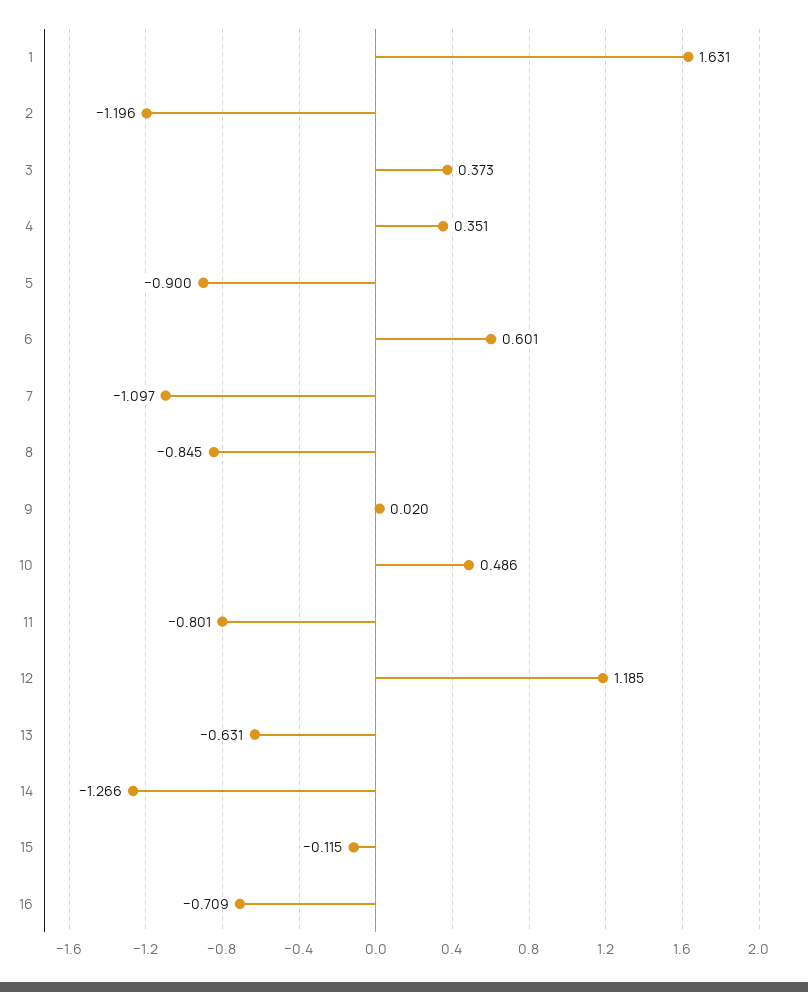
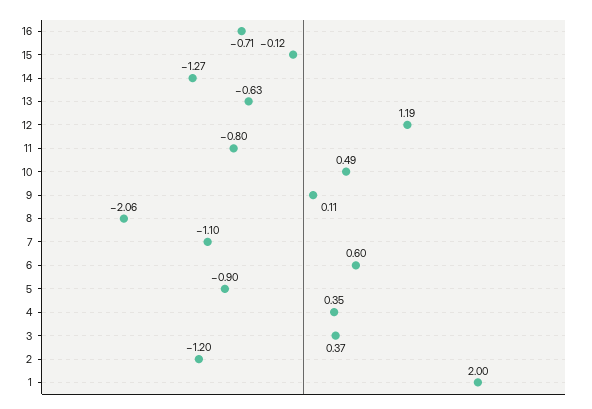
1: 1.631 -> 2
8: -0.845 -> -2.06
9: 0.02 -> 0.11

